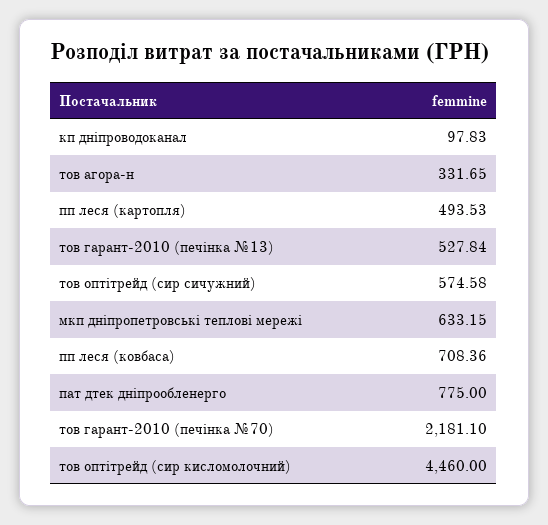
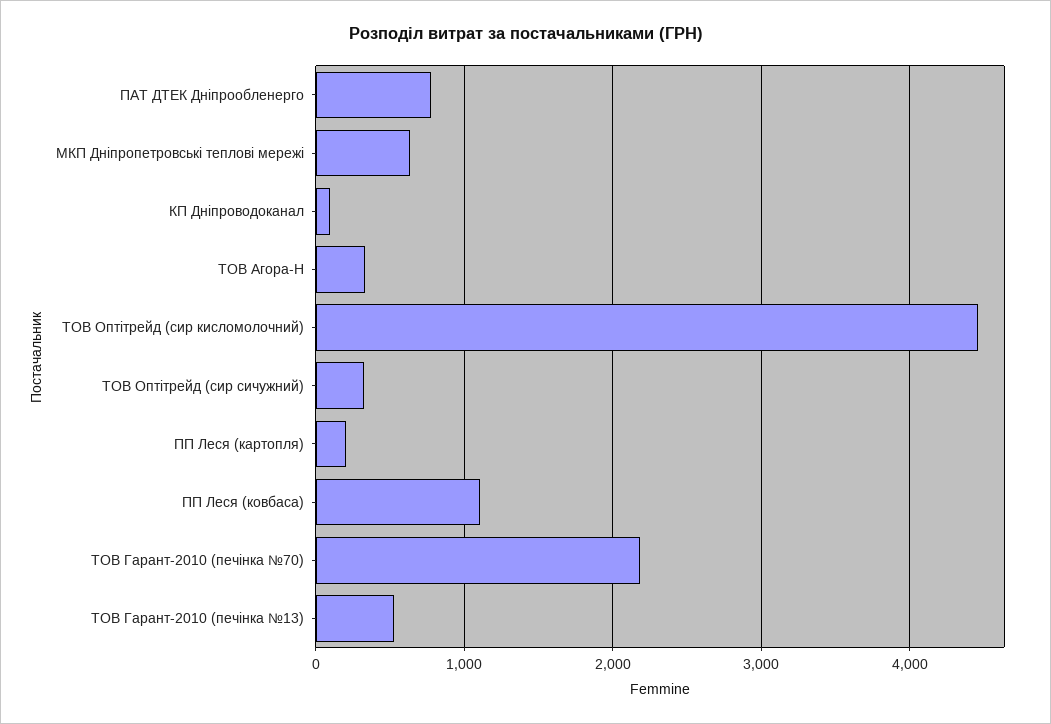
пп леся (картопля): 493.53 -> 200
тов оптітрейд (сир сичужний): 574.58 -> 300
пп леся (ковбаса): 708.36 -> 1100

